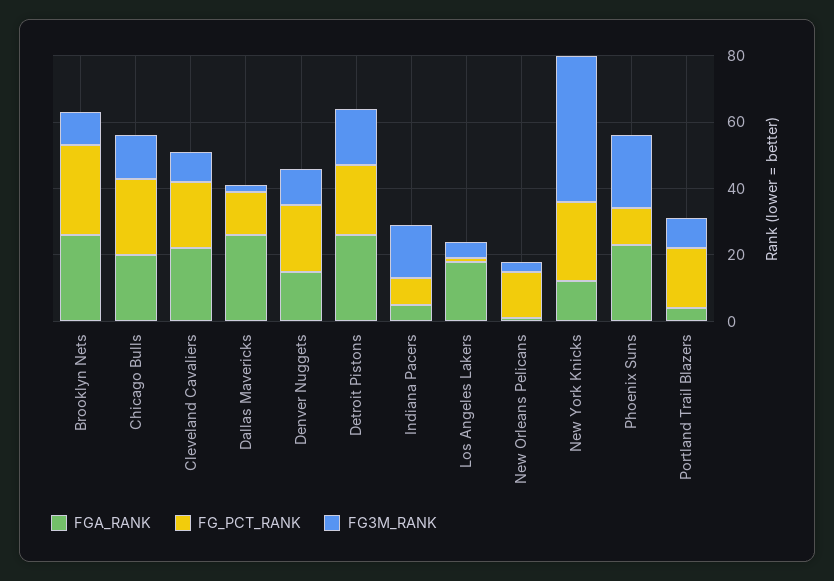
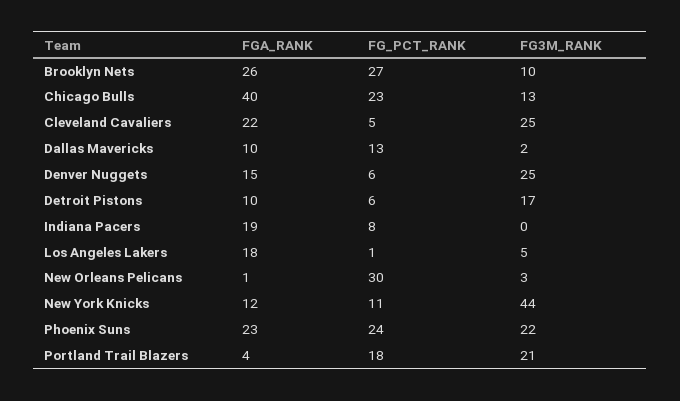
FGA_RANK, Chicago Bulls: 20 -> 40
FG_PCT_RANK, Cleveland Cavaliers: 20 -> 5
FG3M_RANK, Cleveland Cavaliers: 10 -> 25
FGA_RANK, Dallas Mavericks: 25 -> 10
FG_PCT_RANK, Denver Nuggets: 20 -> 6
FG3M_RANK, Denver Nuggets: 10 -> 25
FGA_RANK, Detroit Pistons: 25 -> 10
FG_PCT_RANK, Detroit Pistons: 20 -> 6
FGA_RANK, Indiana Pacers: 5 -> 19
FG3M_RANK, Indiana Pacers: 15 -> 0
FG_PCT_RANK, New Orleans Pelicans: 15 -> 30
FG_PCT_RANK, New York Knicks: 25 -> 11
FG_PCT_RANK, Phoenix Suns: 10 -> 24
FG3M_RANK, Portland Trail Blazers: 10 -> 21

